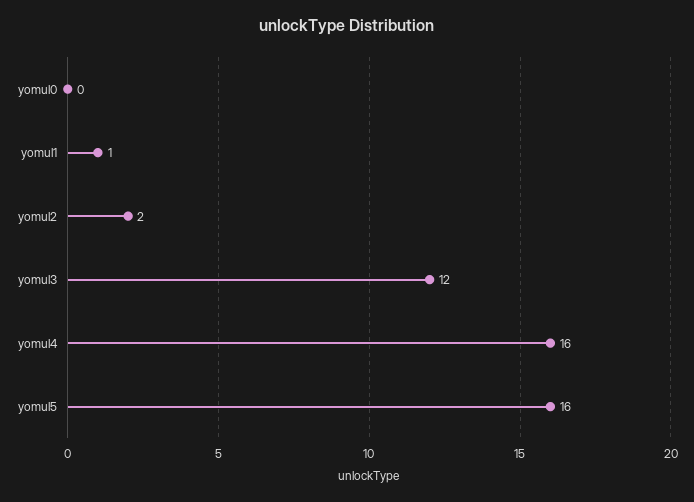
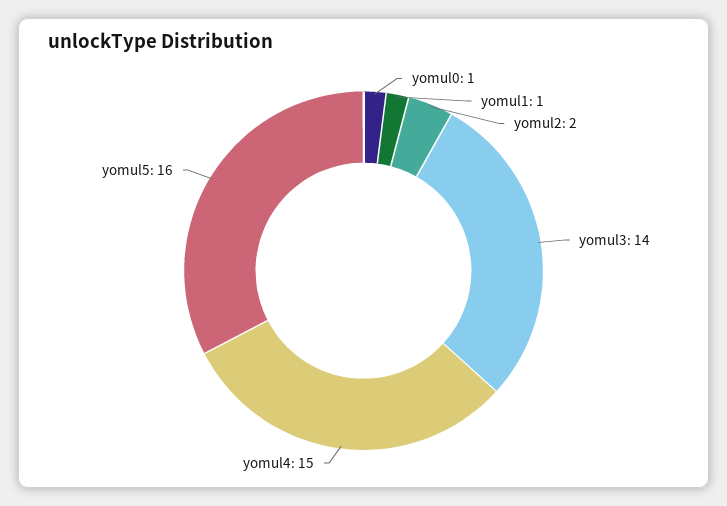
yomul0: 0 -> 1
yomul3: 12 -> 14
yomul4: 16 -> 15

